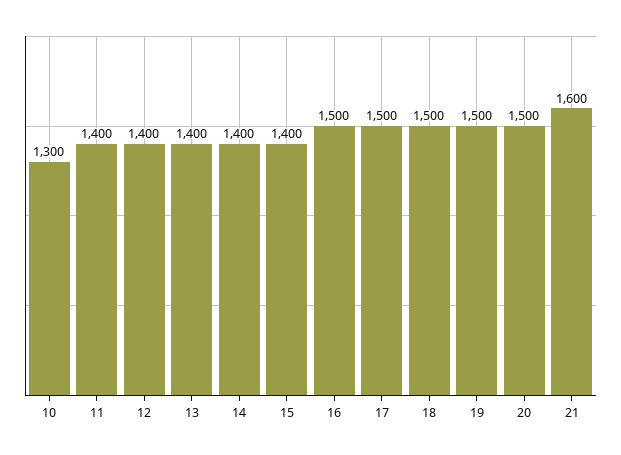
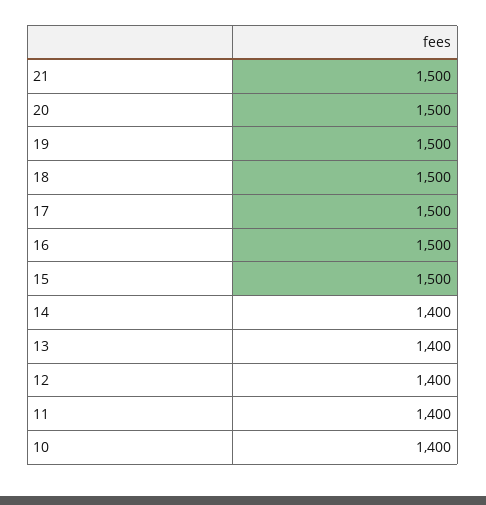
10: 1300 -> 1400
15: 1400 -> 1500
21: 1600 -> 1500

